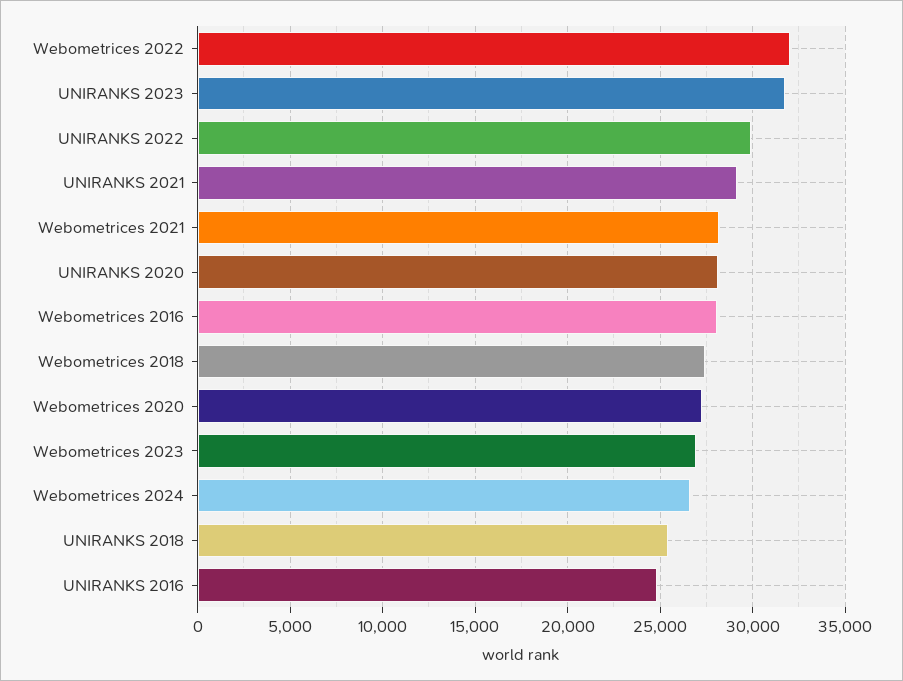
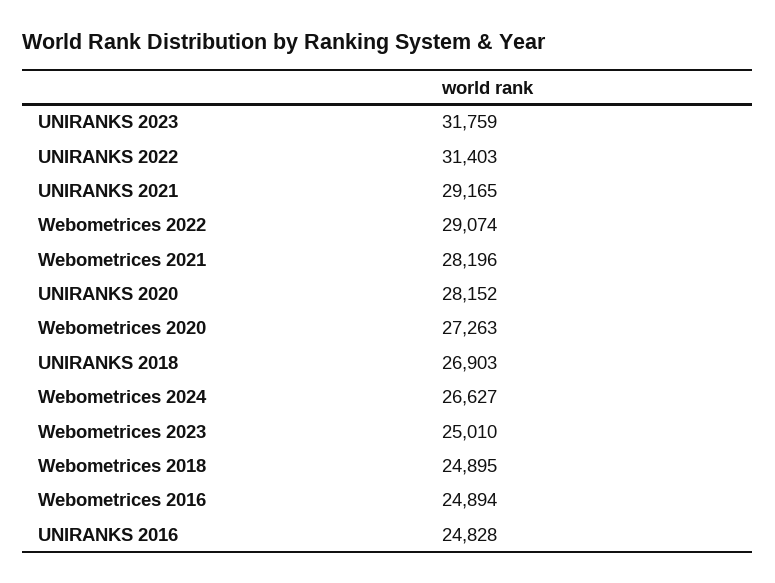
Webometrices 2022: 32000 -> 29074
UNIRANKS 2022: 30000 -> 31403
Webometrices 2016: 28000 -> 24894
Webometrices 2018: 27500 -> 24895
Webometrices 2023: 27000 -> 25010
UNIRANKS 2018: 25500 -> 26903

